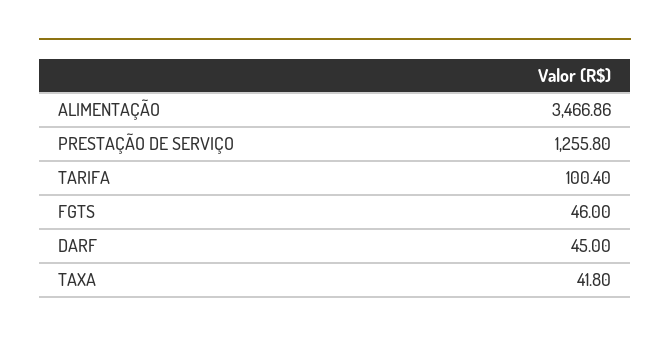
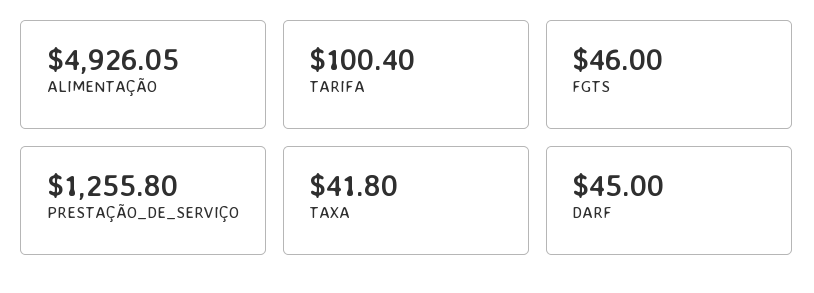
ALIMENTAÇÃO: 3466.86 -> 4926.05

